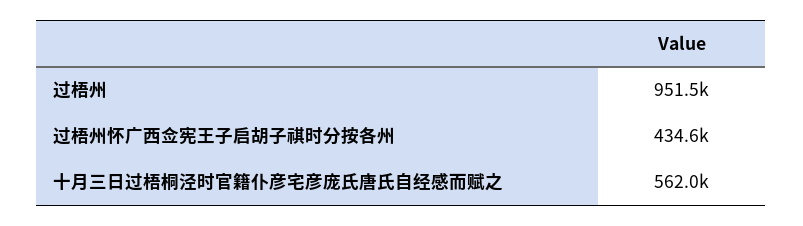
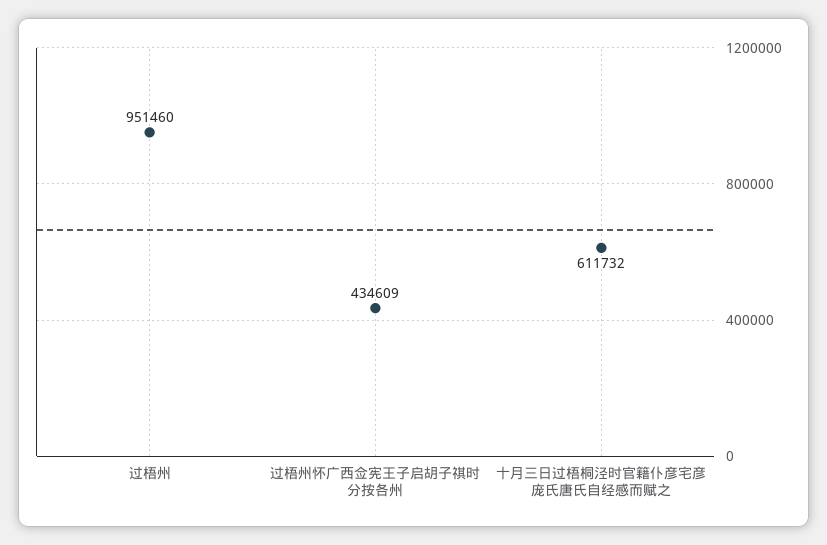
十月三日过梧桐泾时官籍仆彦宅彦庞氏唐氏自经感而赋之: 562000 -> 611732

